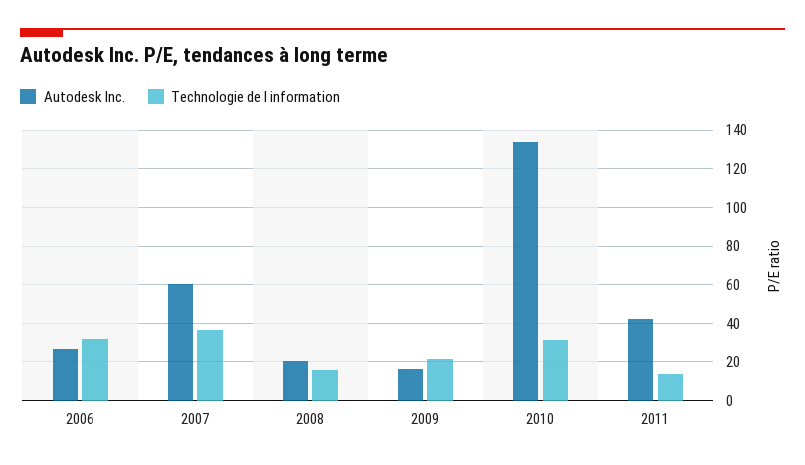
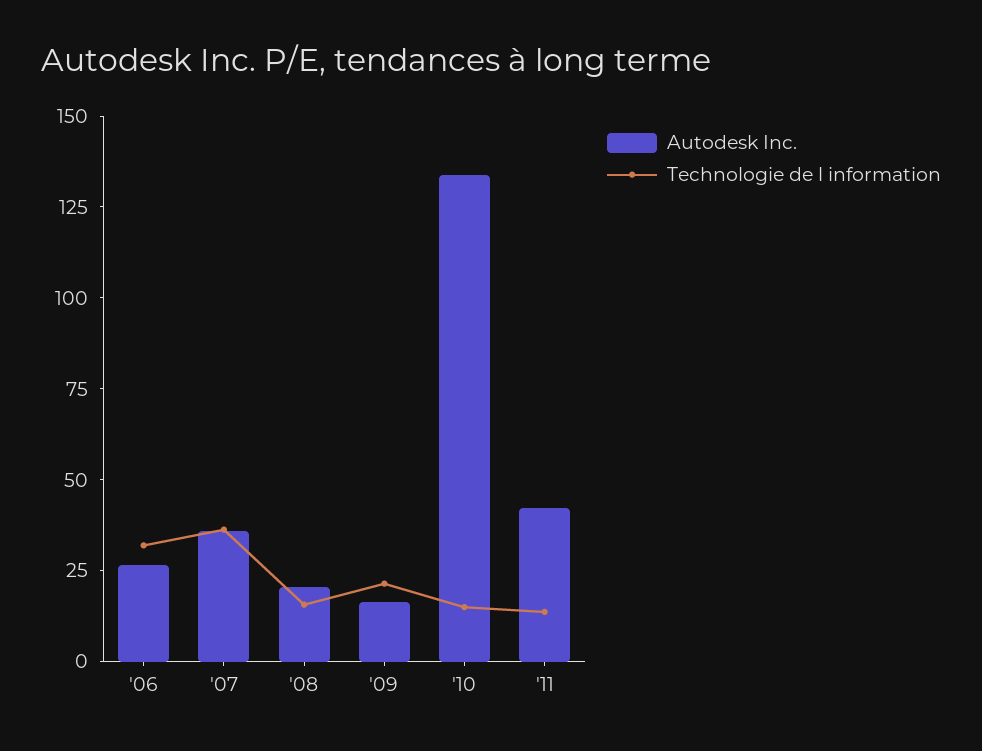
Autodesk Inc., 2007: 60 -> 35
Technologie de l information, 2010: 30 -> 15

